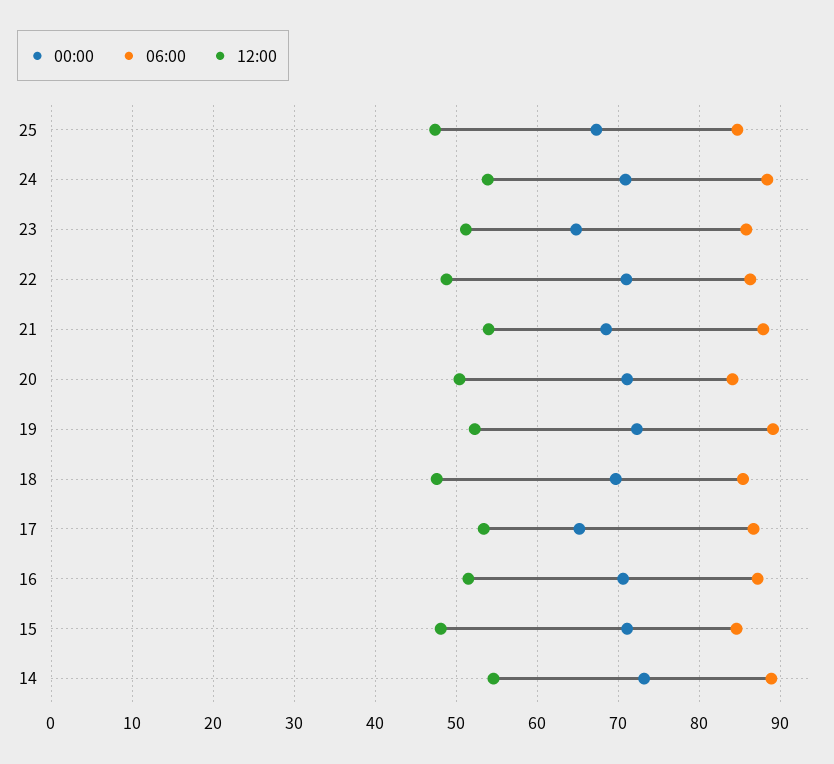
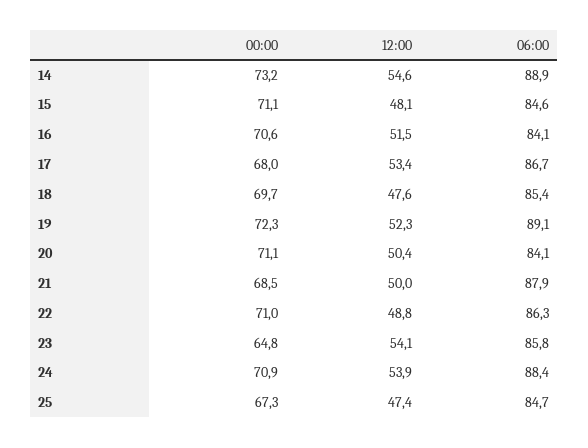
12:00, 23: 51 -> 54.1
12:00, 21: 54 -> 50
00:00, 17: 65 -> 68
06:00, 16: 87 -> 84.1

